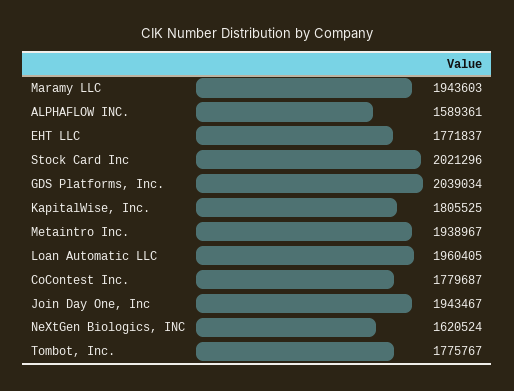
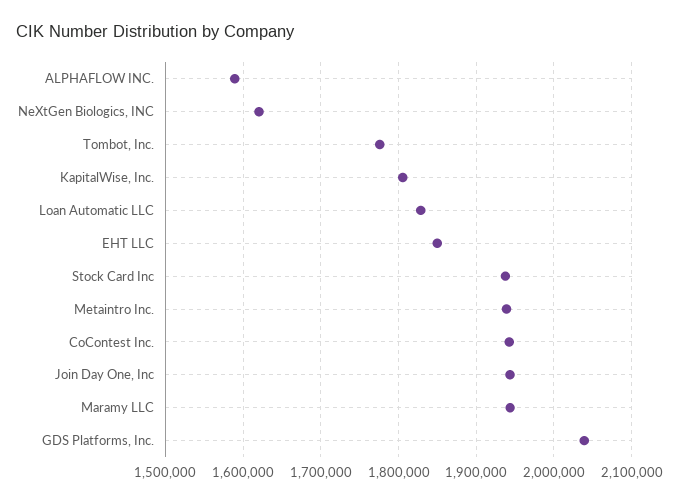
EHT LLC: 1771837 -> 1850000
Stock Card Inc: 2021296 -> 1940000
Loan Automatic LLC: 1960405 -> 1830000
CoContest Inc.: 1779687 -> 1940000

